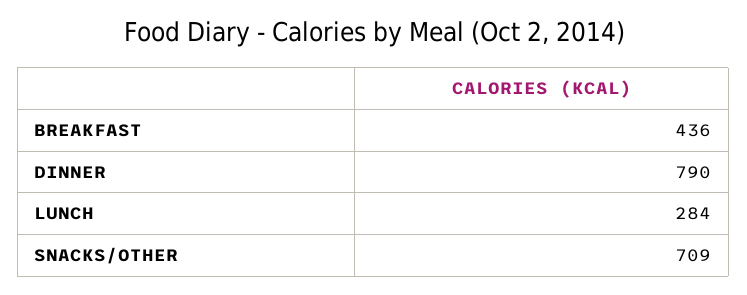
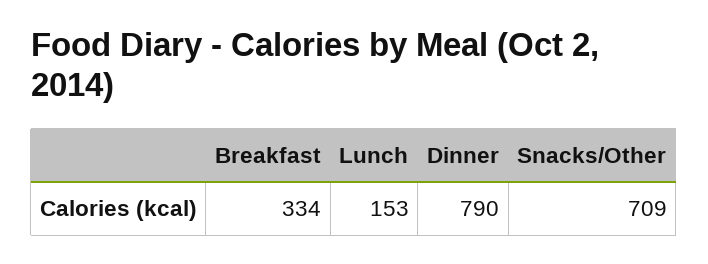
BREAKFAST: 436 -> 334
LUNCH: 284 -> 153

